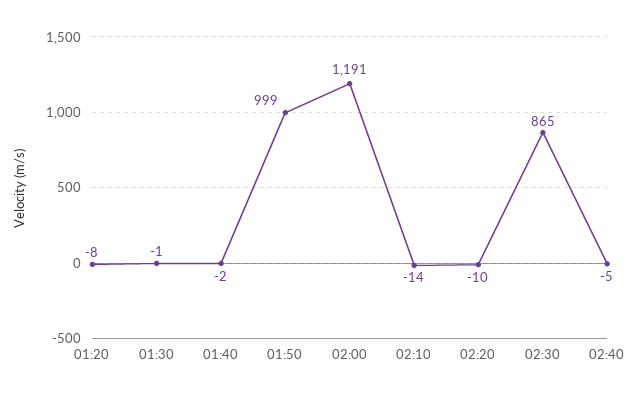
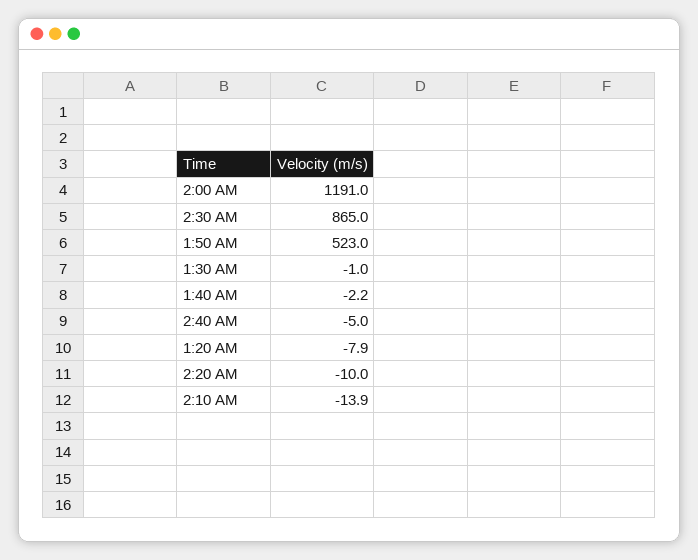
01:50: 999 -> 523

